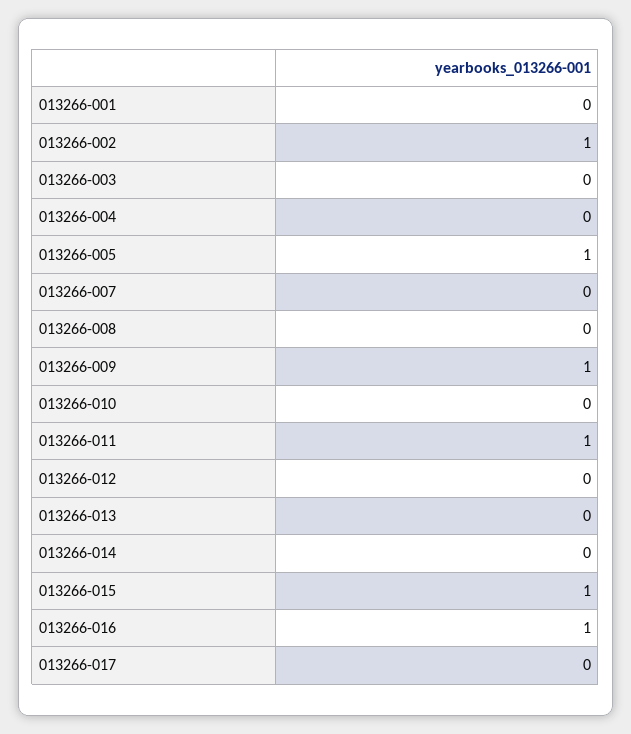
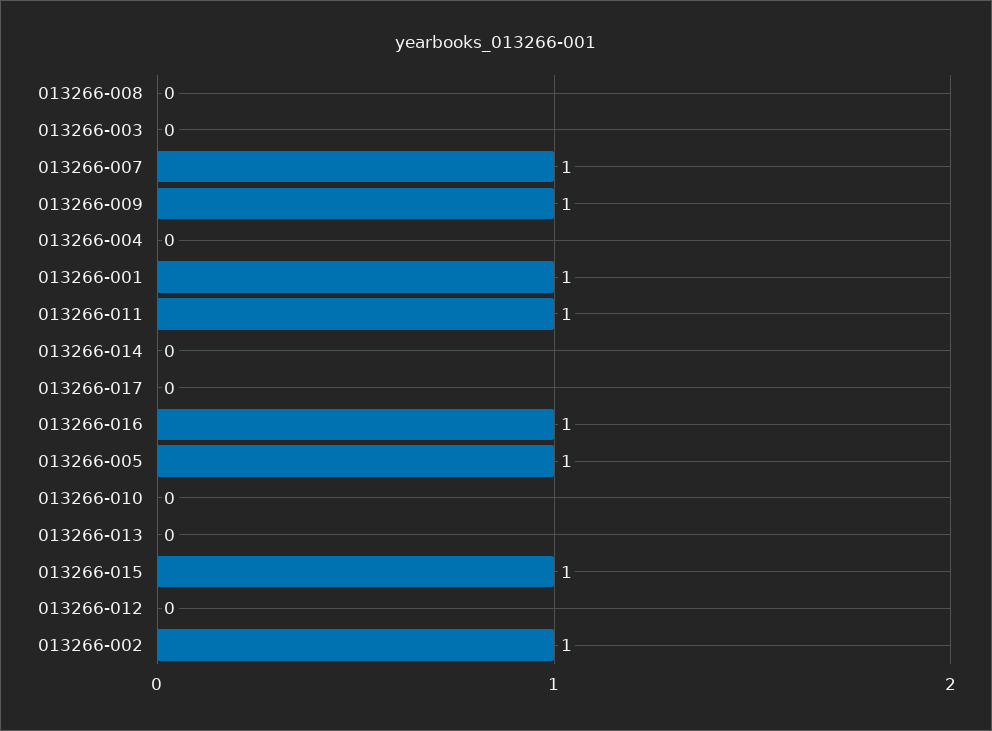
013266-001: 0 -> 1
013266-007: 0 -> 1

